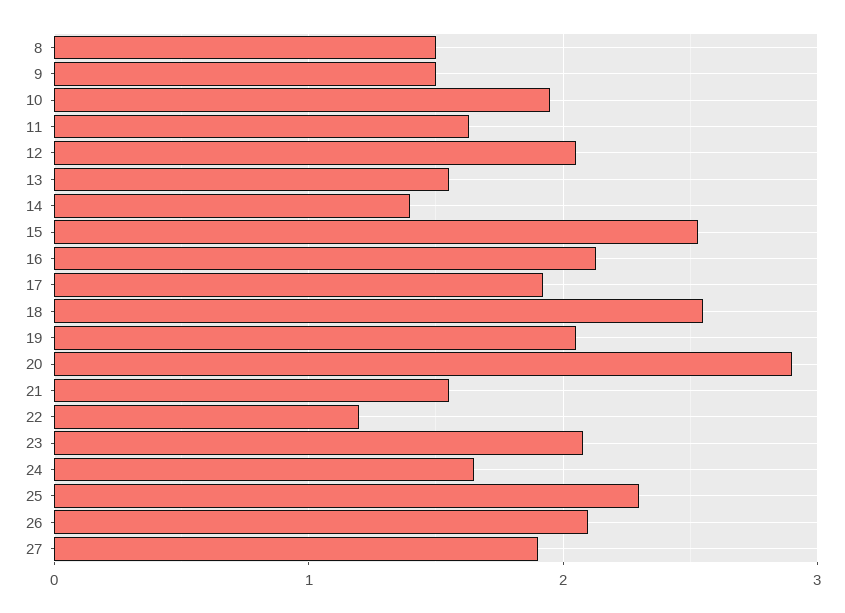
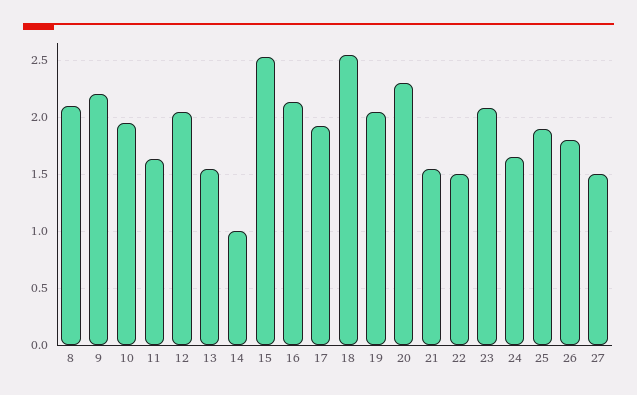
8: 1.5 -> 2.1
9: 1.5 -> 2.2
14: 1.4 -> 1
20: 2.9 -> 2.3
22: 1.2 -> 1.5
25: 2.3 -> 1.9
26: 2.1 -> 1.8
27: 1.9 -> 1.5

